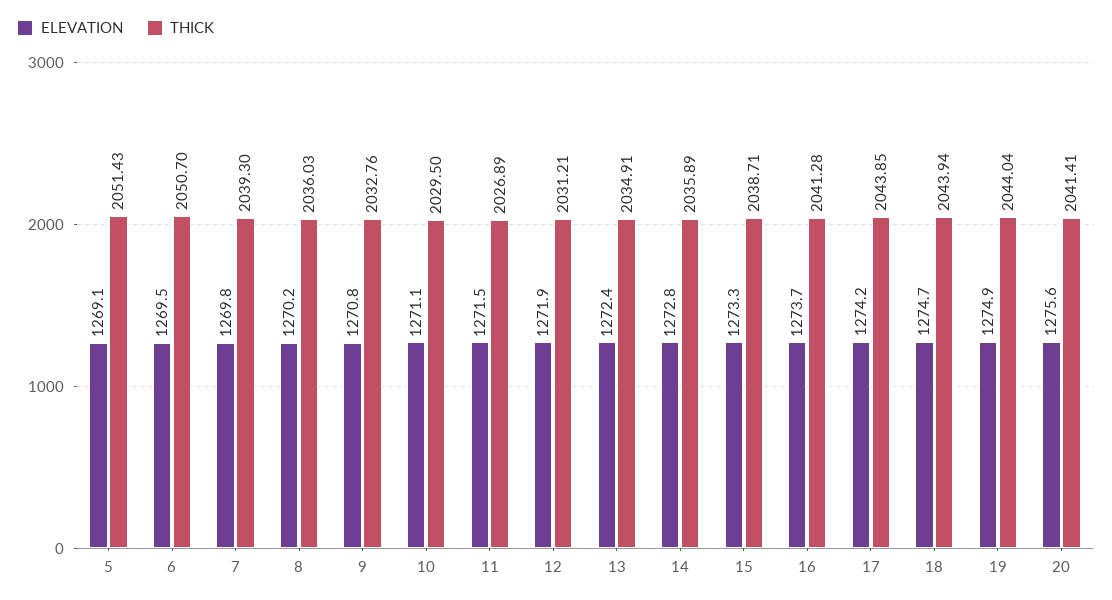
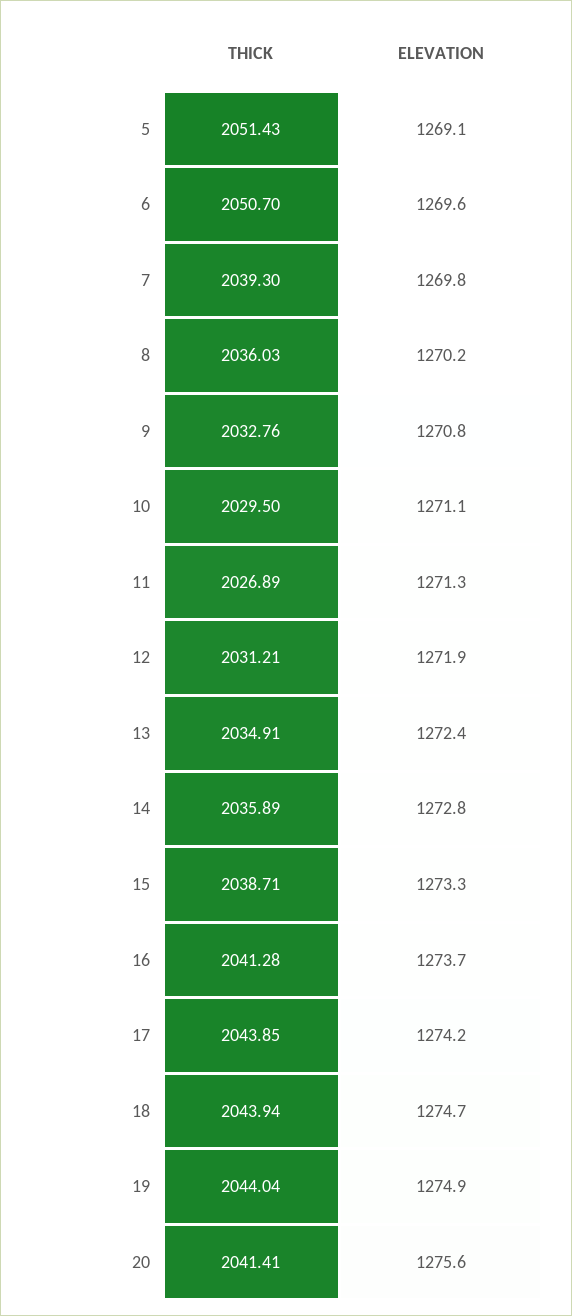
ELEVATION, 6: 1269.5 -> 1269.6
ELEVATION, 11: 1271.5 -> 1271.3

